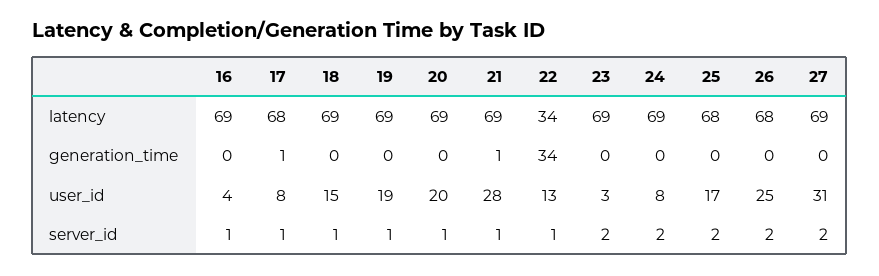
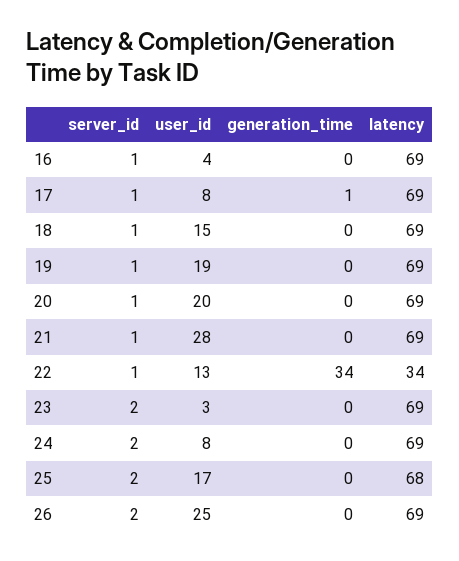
17, latency: 68 -> 69
26, latency: 68 -> 69
27, latency: 69 -> none
21, generation_time: 1 -> 0
27, generation_time: 0 -> none
27, user_id: 31 -> none
27, server_id: 2 -> none

